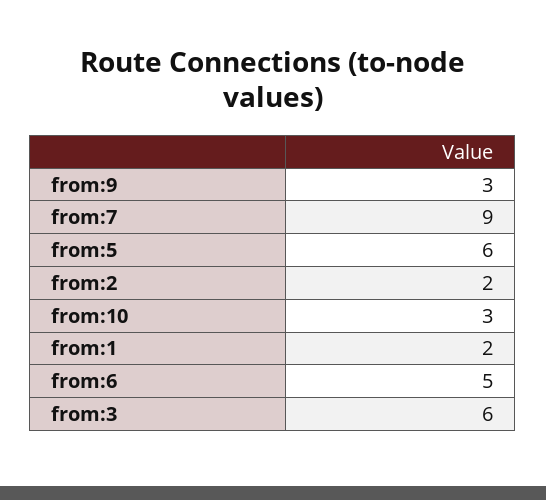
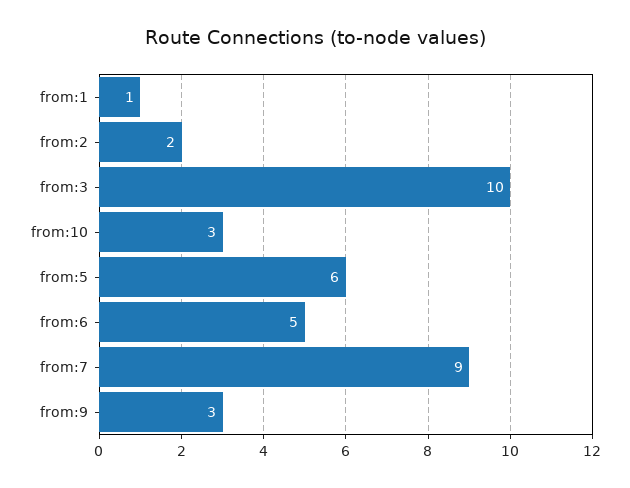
from:1: 2 -> 1
from:3: 6 -> 10

